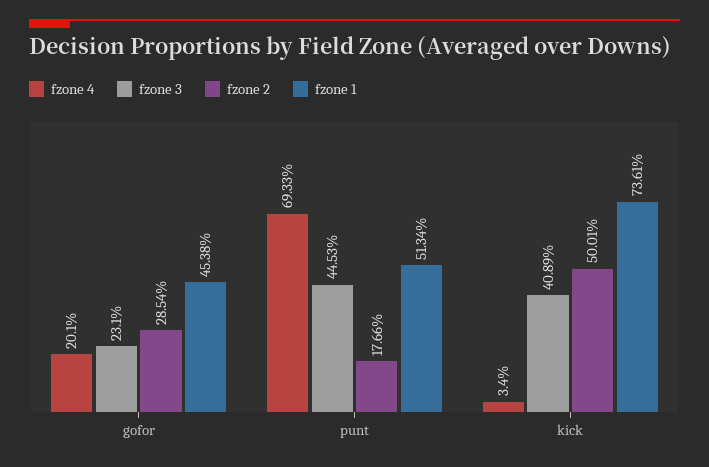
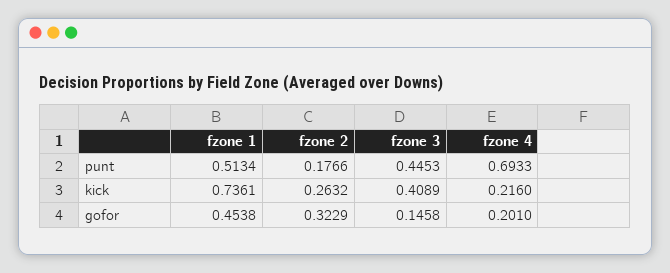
fzone 3, gofor: 0.231 -> 0.1458
fzone 2, gofor: 0.2854 -> 0.3229
fzone 4, kick: 0.034 -> 0.216
fzone 2, kick: 0.5001 -> 0.2632

